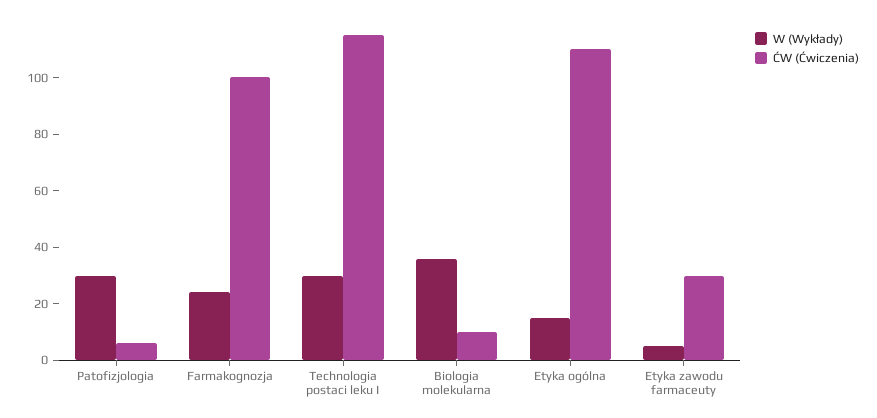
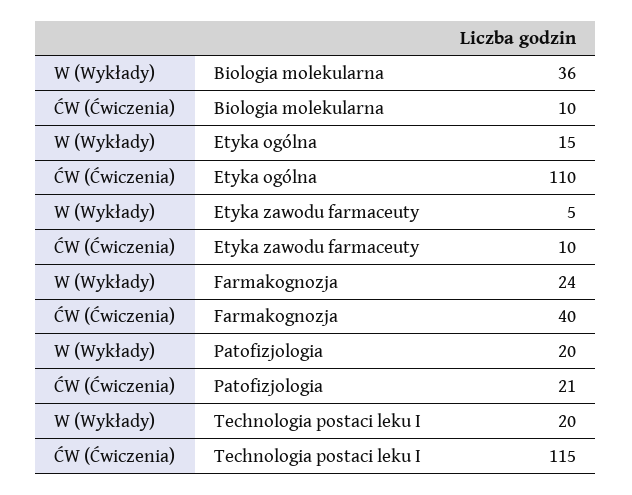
W (Wykłady), Patofizjologia: 30 -> 20
ĆW (Ćwiczenia), Patofizjologia: 5 -> 21
ĆW (Ćwiczenia), Farmakognozja: 100 -> 40
W (Wykłady), Technologia postaci leku I: 30 -> 20
ĆW (Ćwiczenia), Etyka zawodu farmaceuty: 30 -> 10

